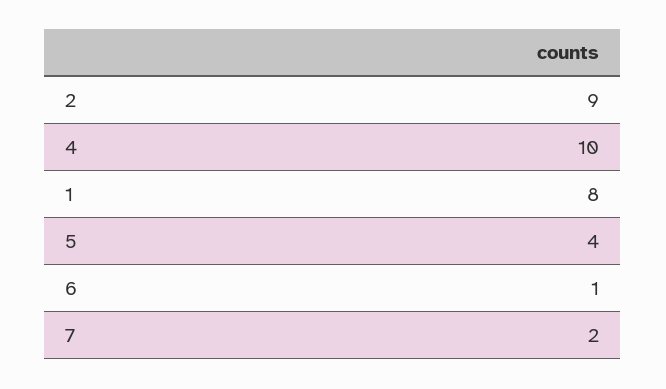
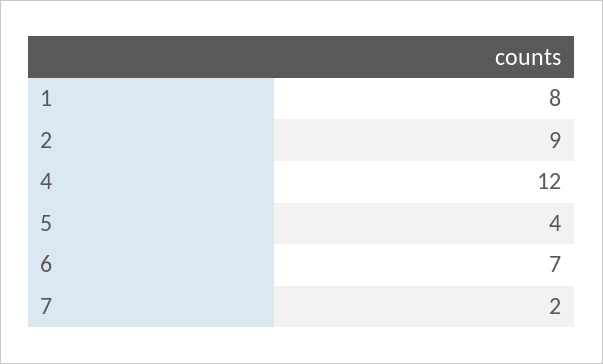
4: 10 -> 12
6: 1 -> 7

